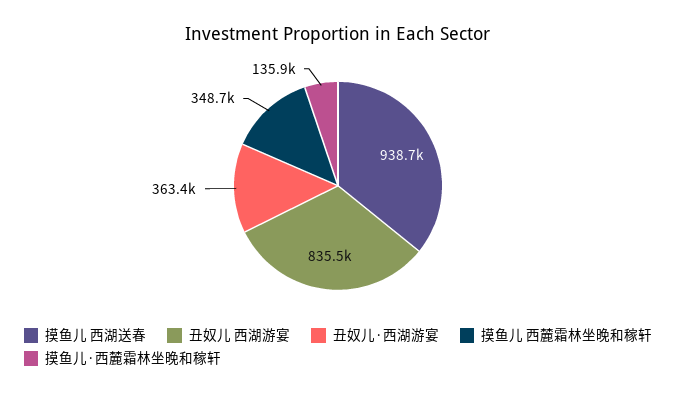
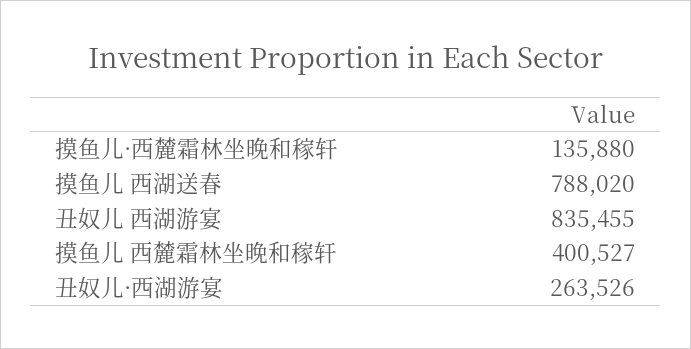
摸鱼儿 西湖送春: 938700 -> 788020
丑奴儿·西湖游宴: 363400 -> 263526
摸鱼儿 西麓霜林坐晚和稼轩: 348700 -> 400527

